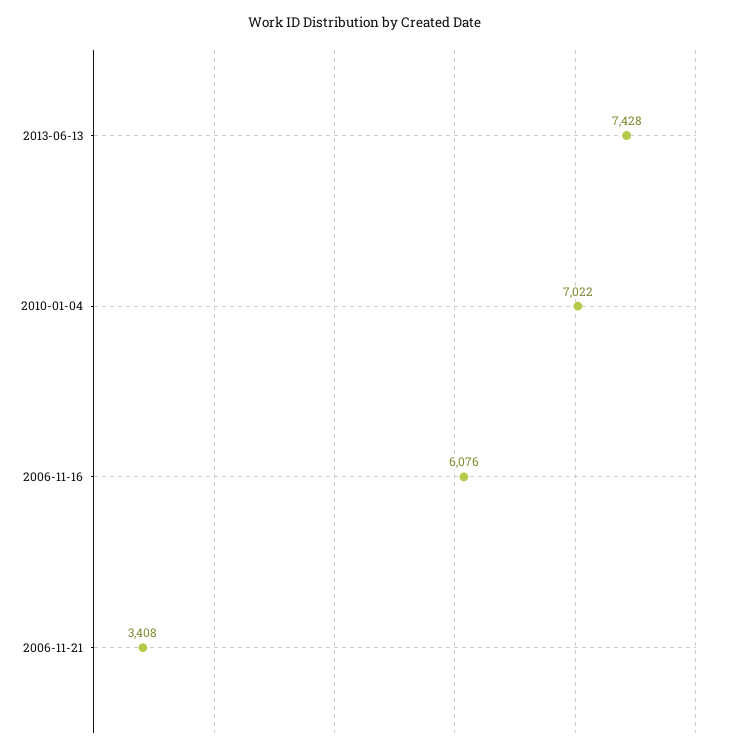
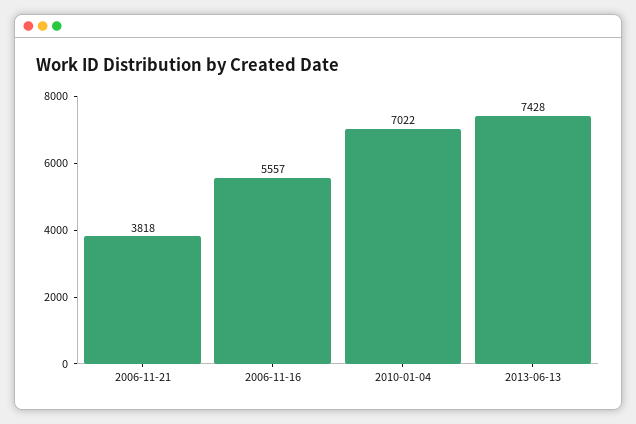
2006-11-16: 6076 -> 5557
2006-11-21: 3408 -> 3818

